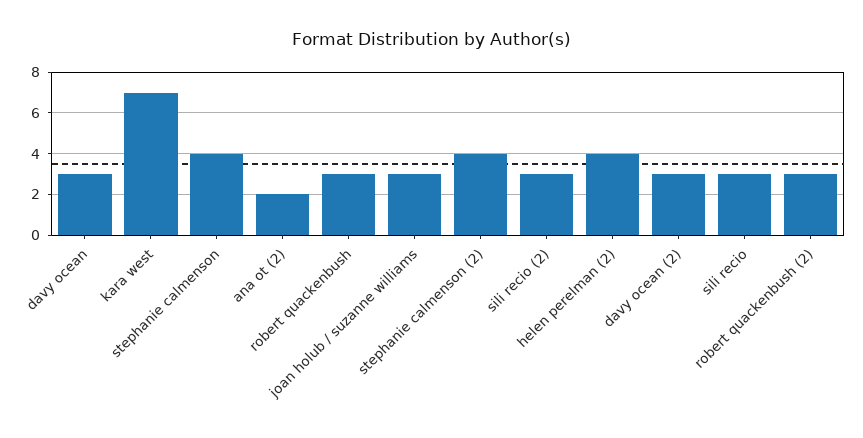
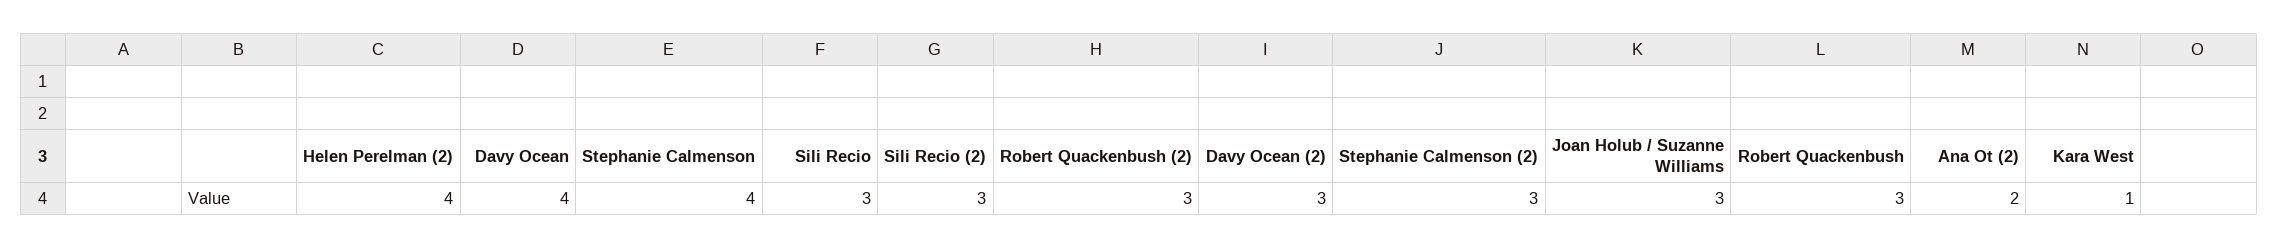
davy ocean: 3 -> 4
kara west: 7 -> 1
stephanie calmenson (2): 4 -> 3

